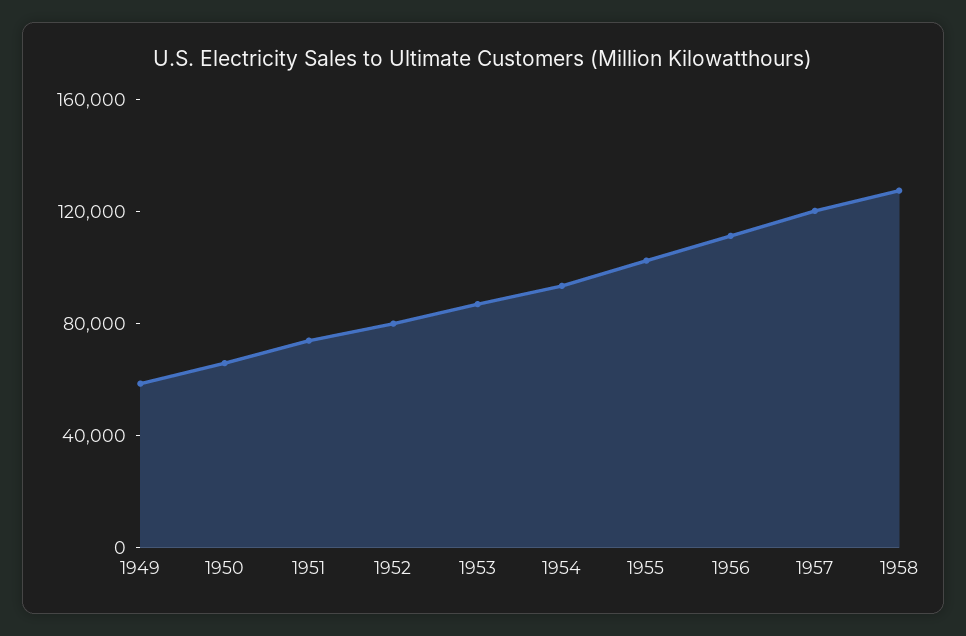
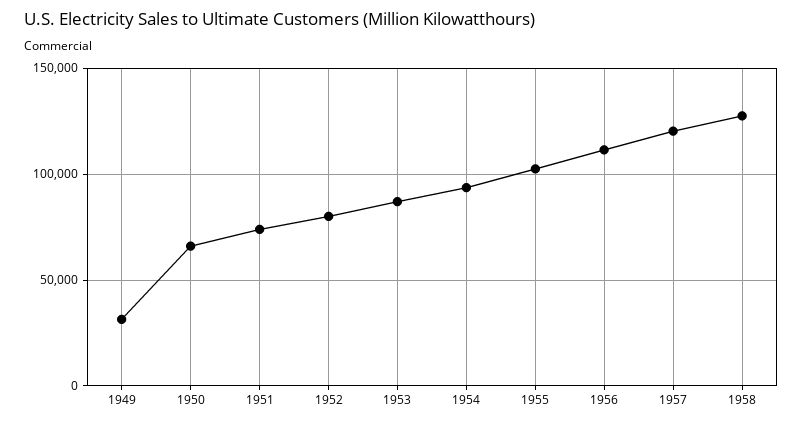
1949: 60000 -> 30000

